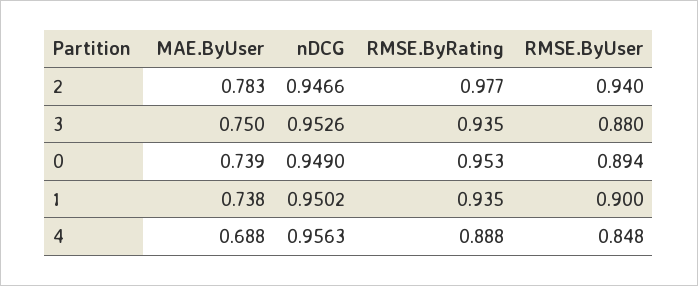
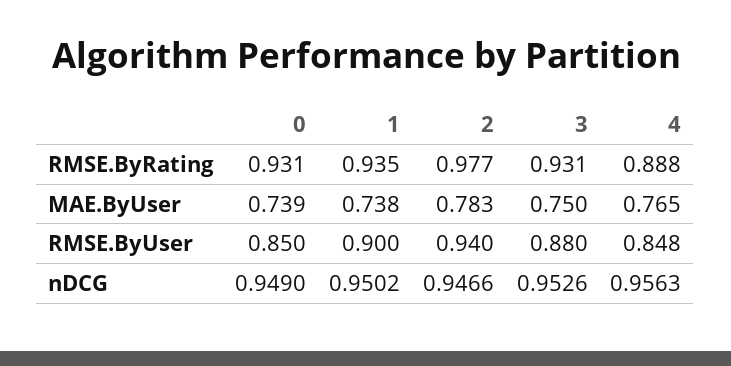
RMSE.ByRating, 3: 0.935 -> 0.931
RMSE.ByRating, 0: 0.953 -> 0.931
RMSE.ByUser, 0: 0.894 -> 0.85
MAE.ByUser, 4: 0.688 -> 0.765

